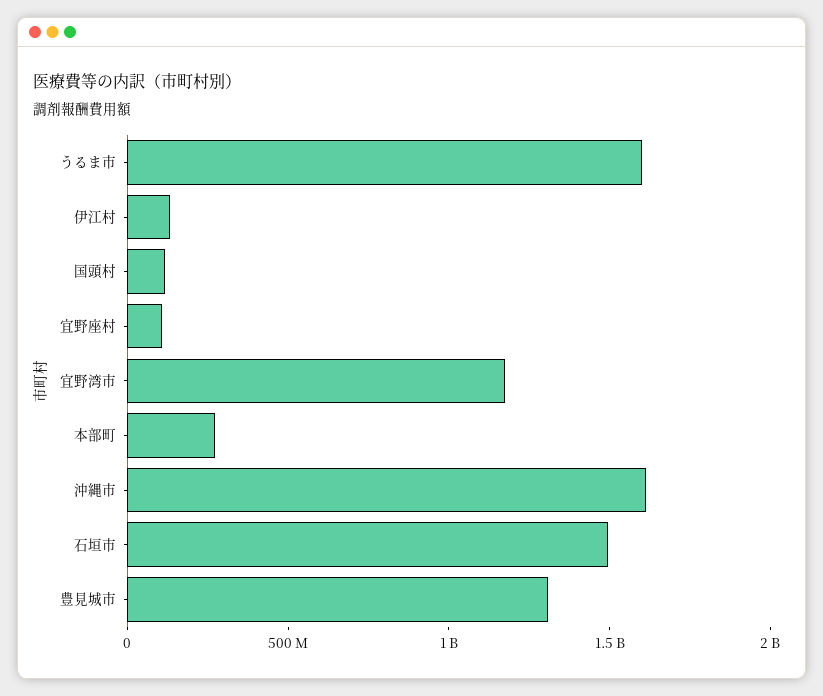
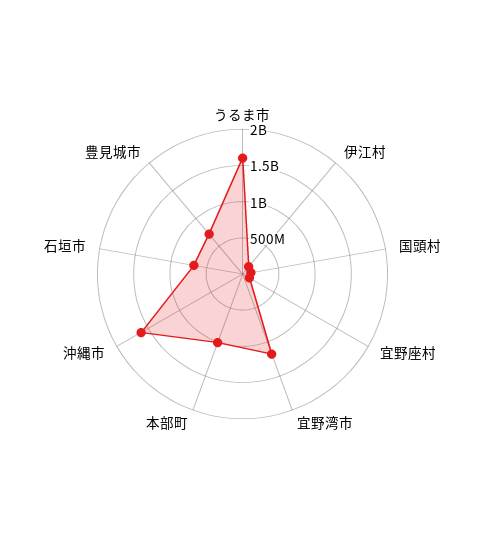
本部町: 300000000 -> 1000000000
石垣市: 1500000000 -> 750000000
豊見城市: 1300000000 -> 750000000

